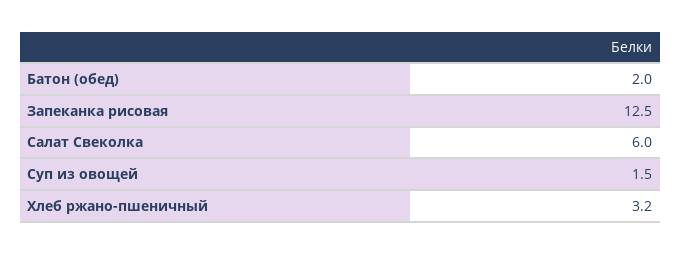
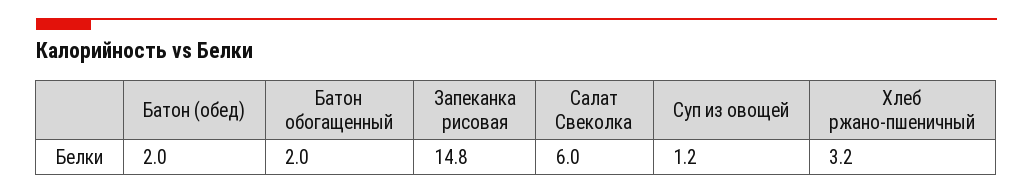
Запеканка рисовая: 12.5 -> 14.8
Суп из овощей: 1.5 -> 1.2
Батон обогащенный: none -> 2

